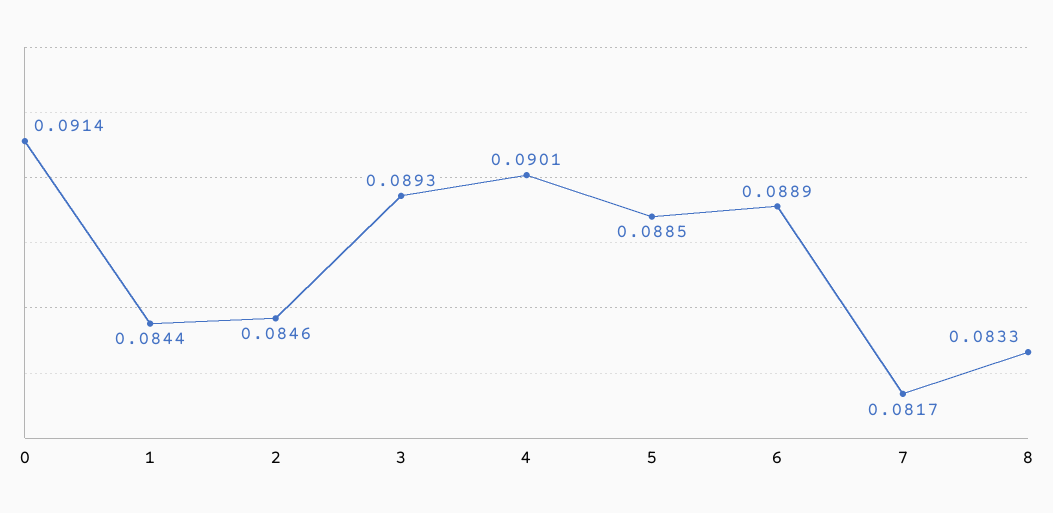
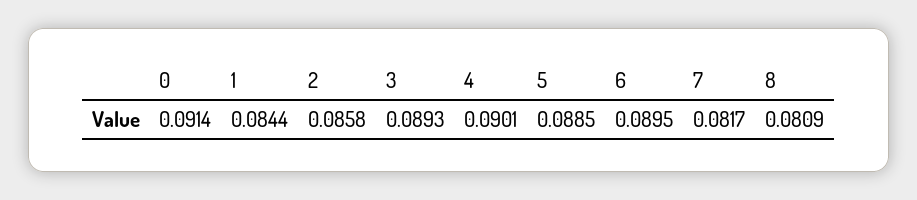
2: 0.0846 -> 0.0858
6: 0.0889 -> 0.0895
8: 0.0833 -> 0.0809

